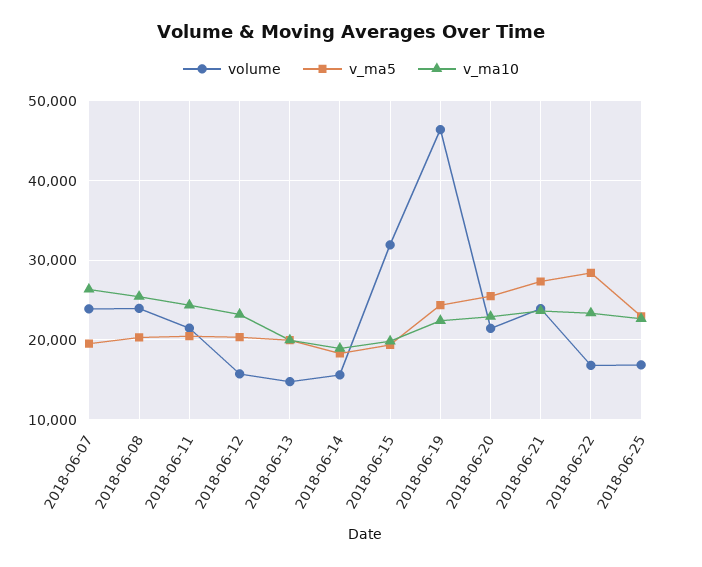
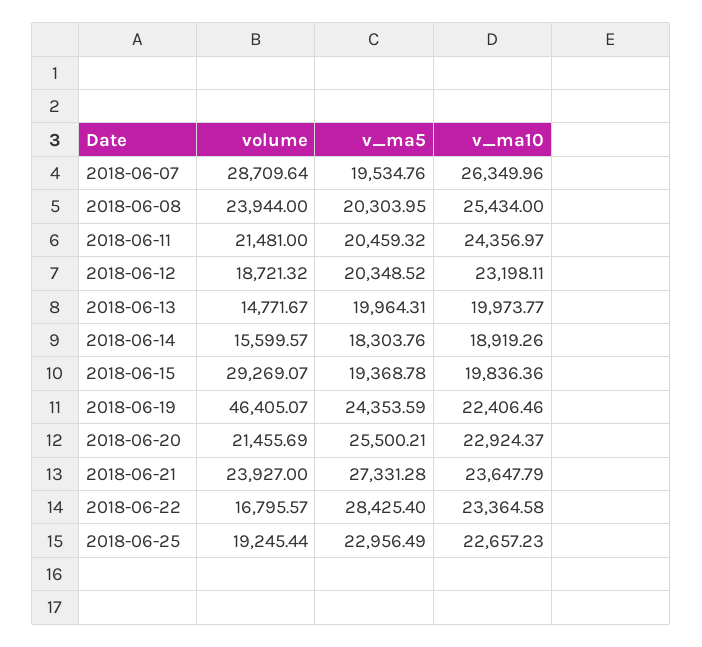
volume, 2018-06-07: 24000 -> 28709.64
volume, 2018-06-12: 16000 -> 18721.32
volume, 2018-06-15: 32000 -> 29269.07
volume, 2018-06-25: 17000 -> 19245.44

